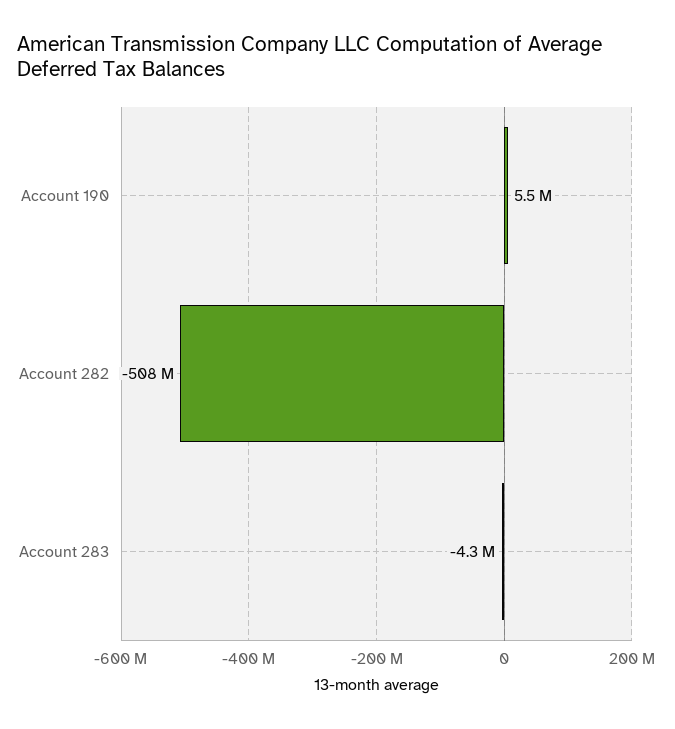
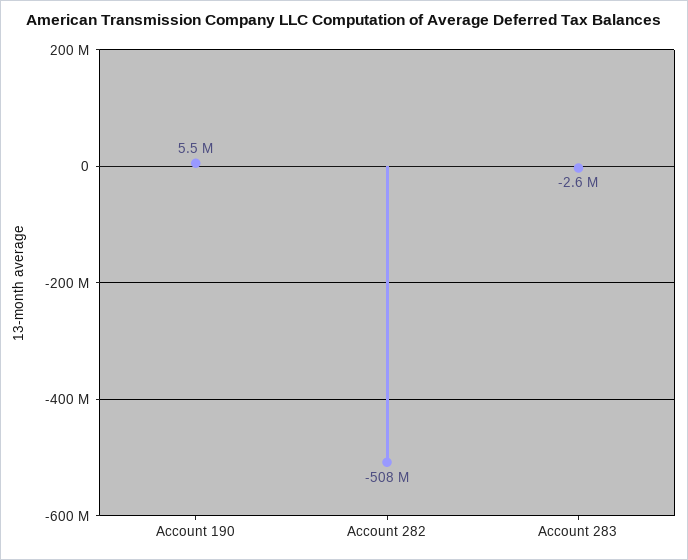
Account 283: -4300000 -> -2600000

